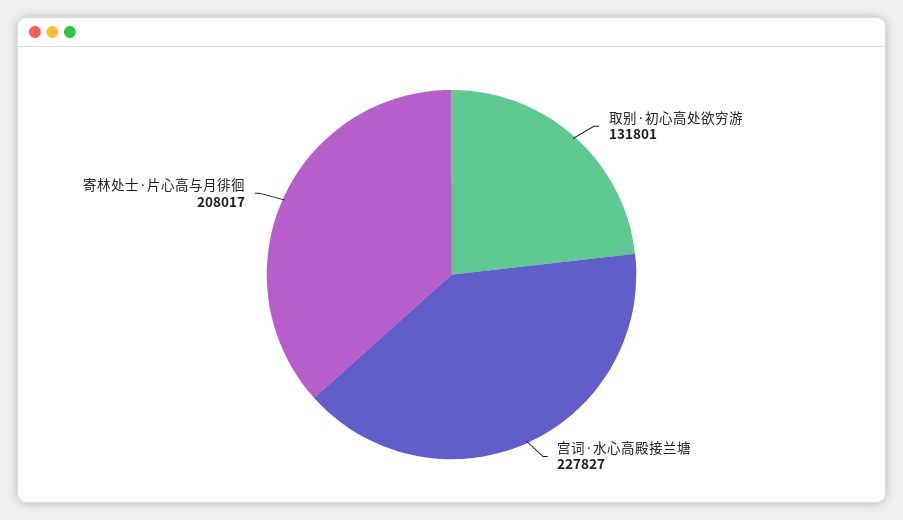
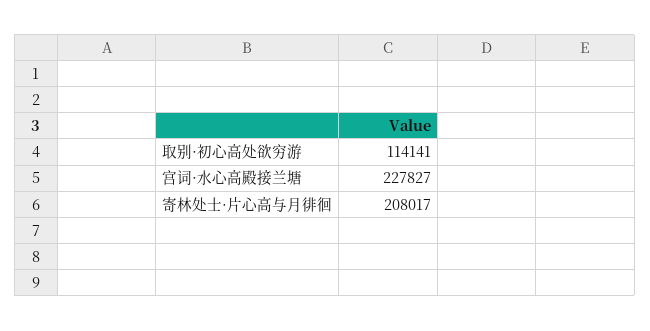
取别·初心高处欲穷游: 131801 -> 114141

